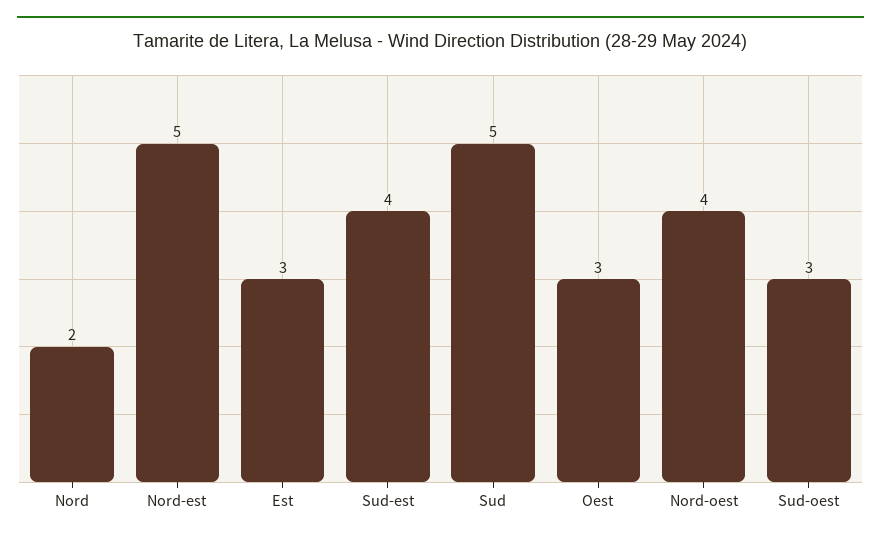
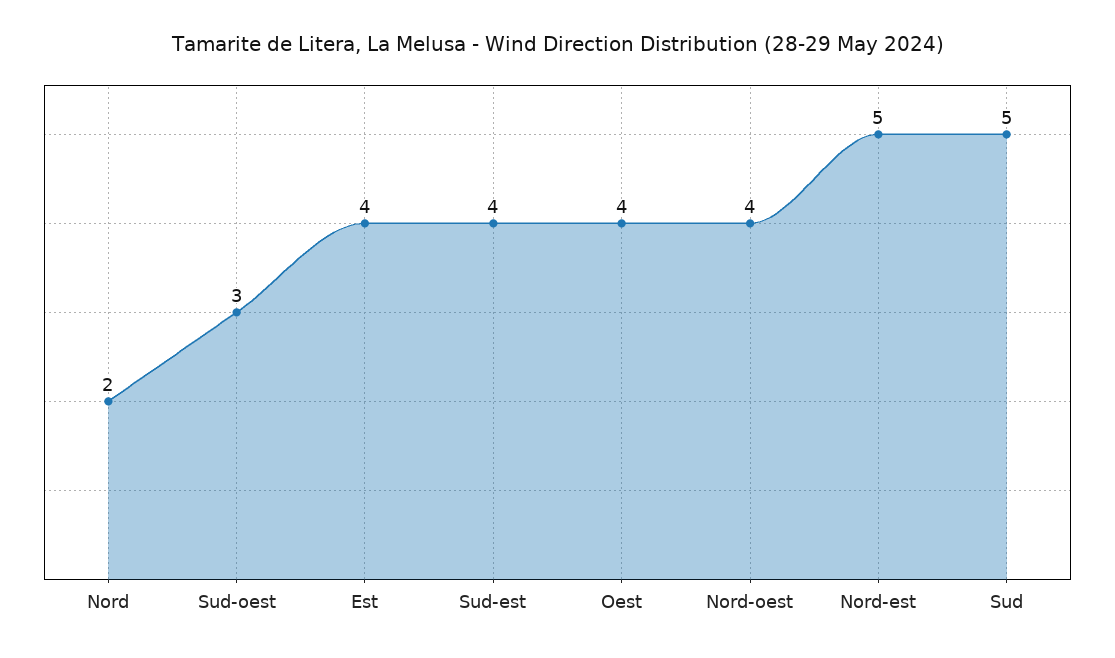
Est: 3 -> 4
Oest: 3 -> 4

